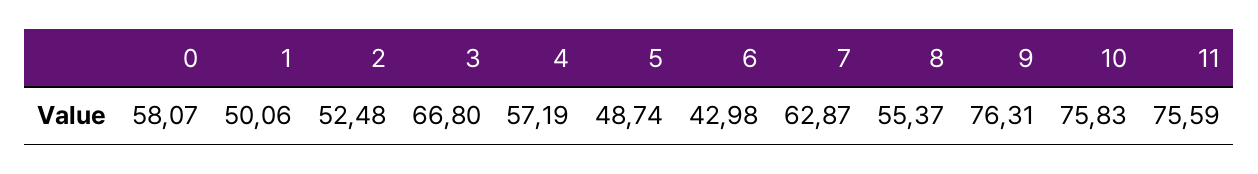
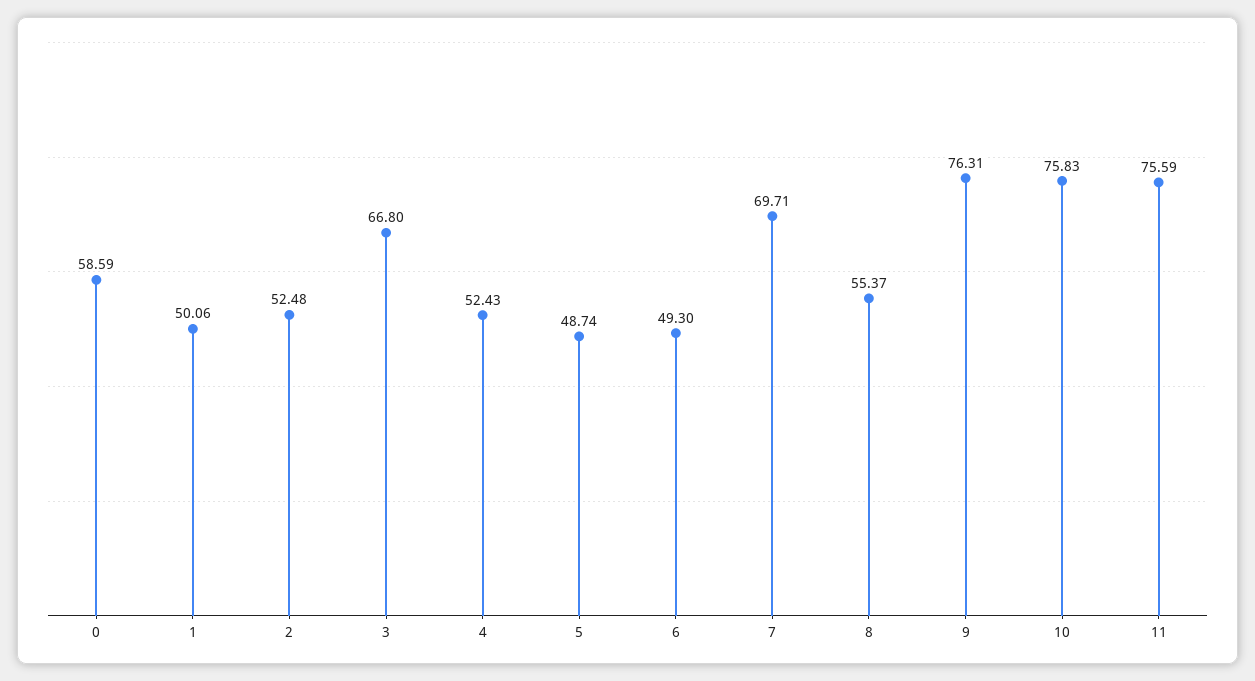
0: 58.07 -> 58.59
4: 57.19 -> 52.43
6: 42.98 -> 49.3
7: 62.87 -> 69.71

